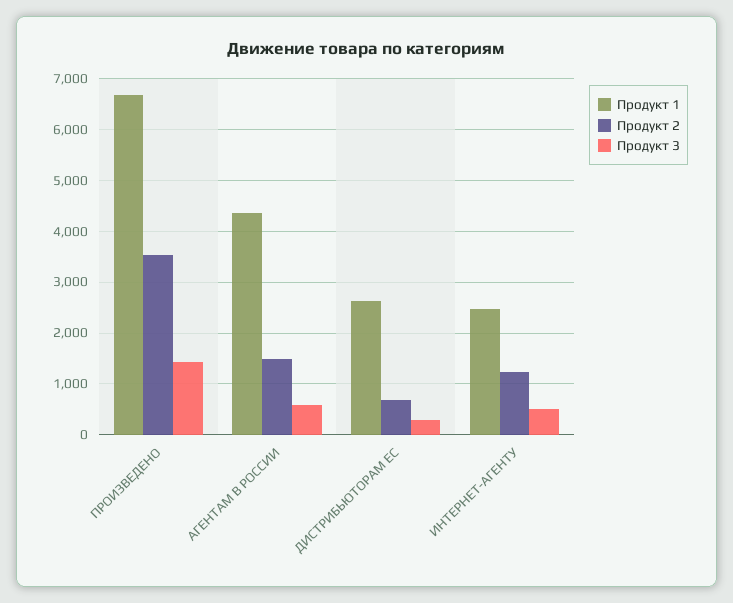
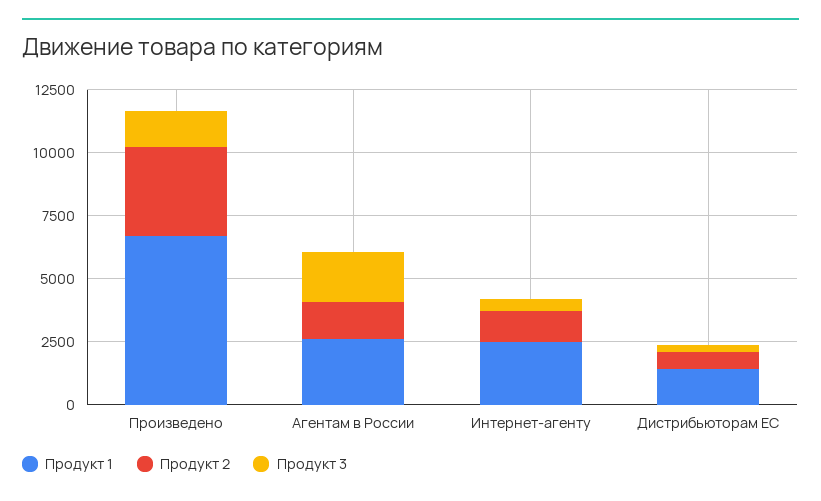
Продукт 1, АГЕНТАМ В РОССИИ: 4400 -> 2500
Продукт 3, АГЕНТАМ В РОССИИ: 600 -> 2000
Продукт 1, ДИСТРИБЬЮТОРАМ ЕС: 2600 -> 1500

